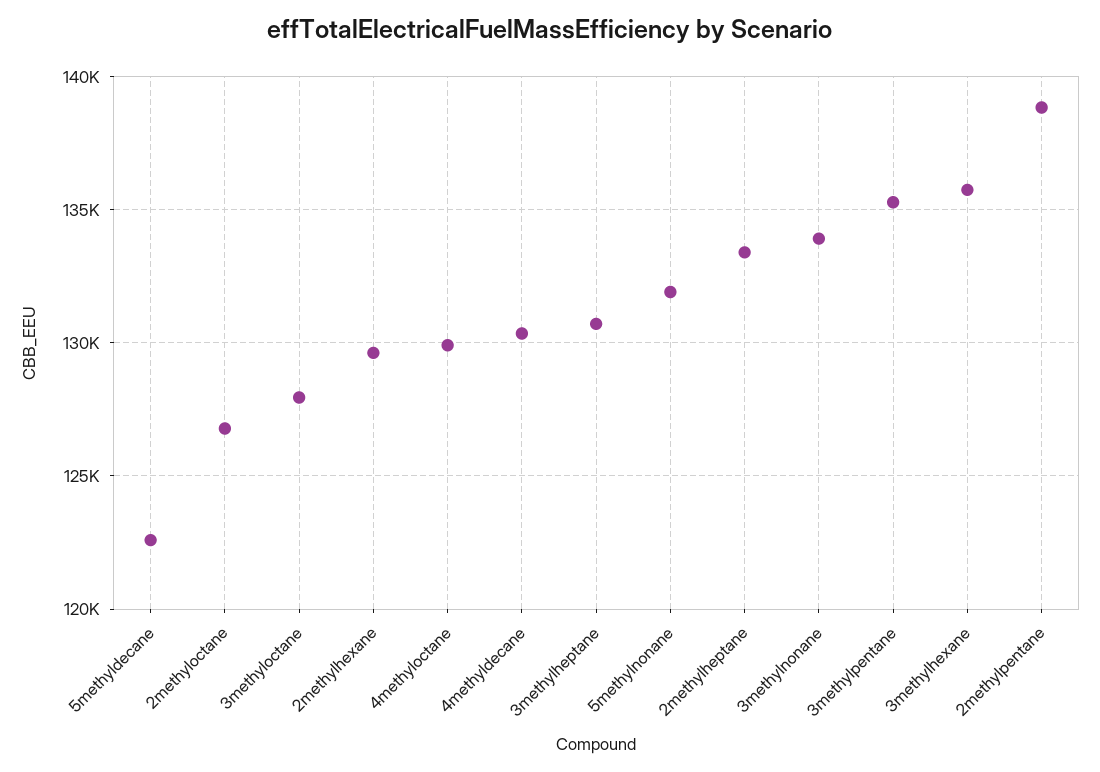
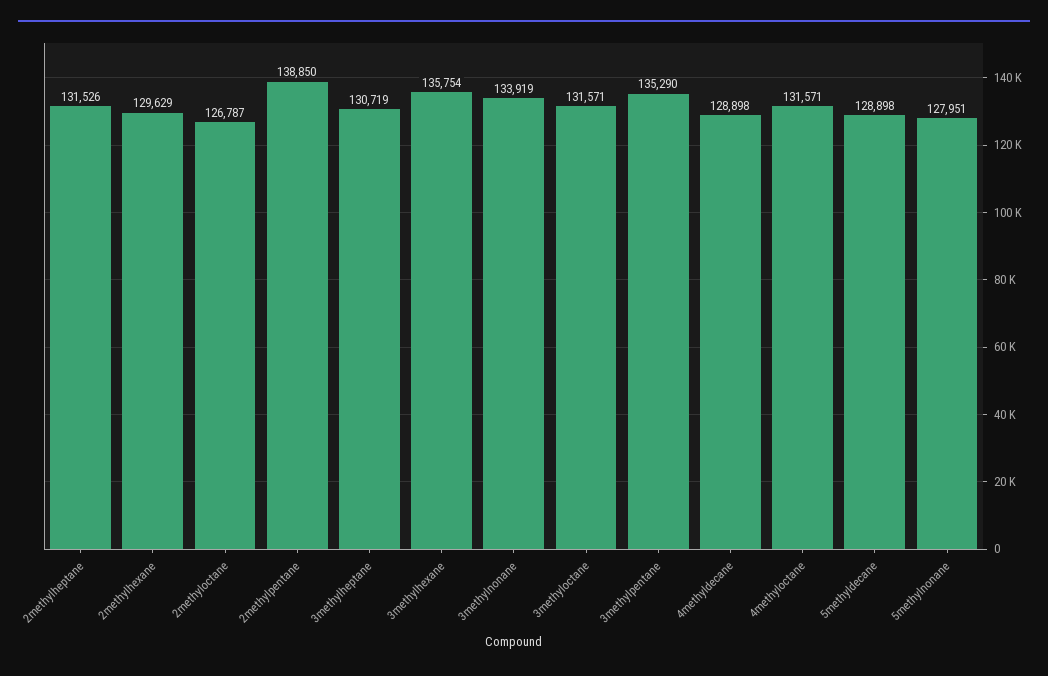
5methyldecane: 122500 -> 128898
3methyloctane: 128000 -> 131571
4methyloctane: 130000 -> 131571
4methyldecane: 130500 -> 128898
5methylnonane: 132000 -> 127951
2methylheptane: 133500 -> 131526

